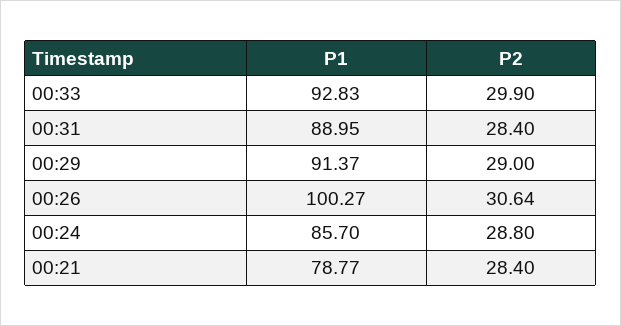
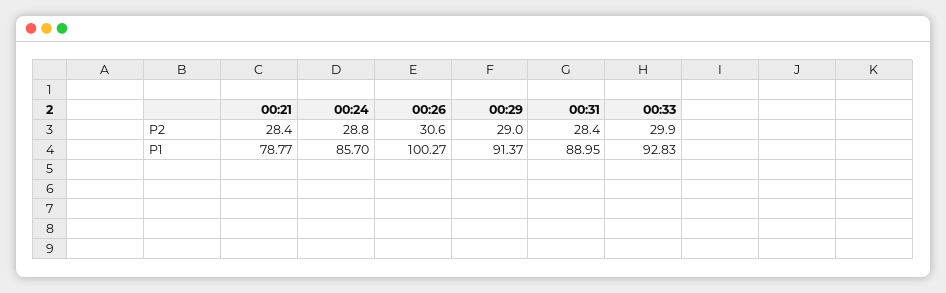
P2, 00:26: 30.64 -> 30.6

